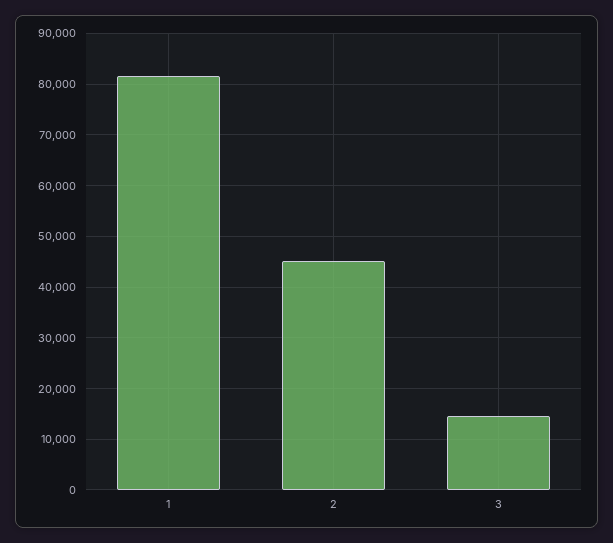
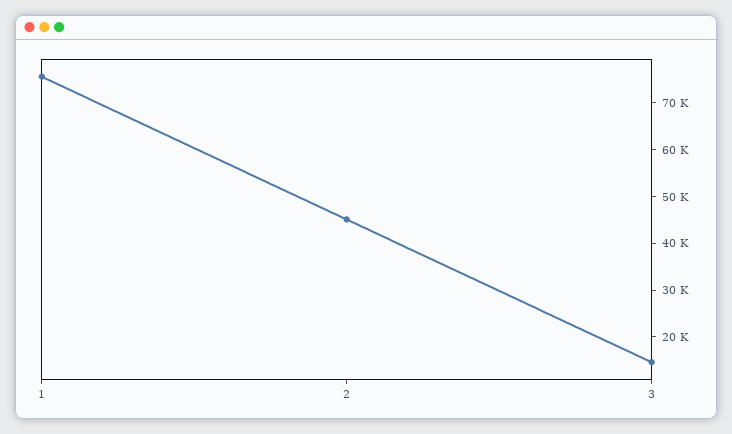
1: 82000 -> 76000

